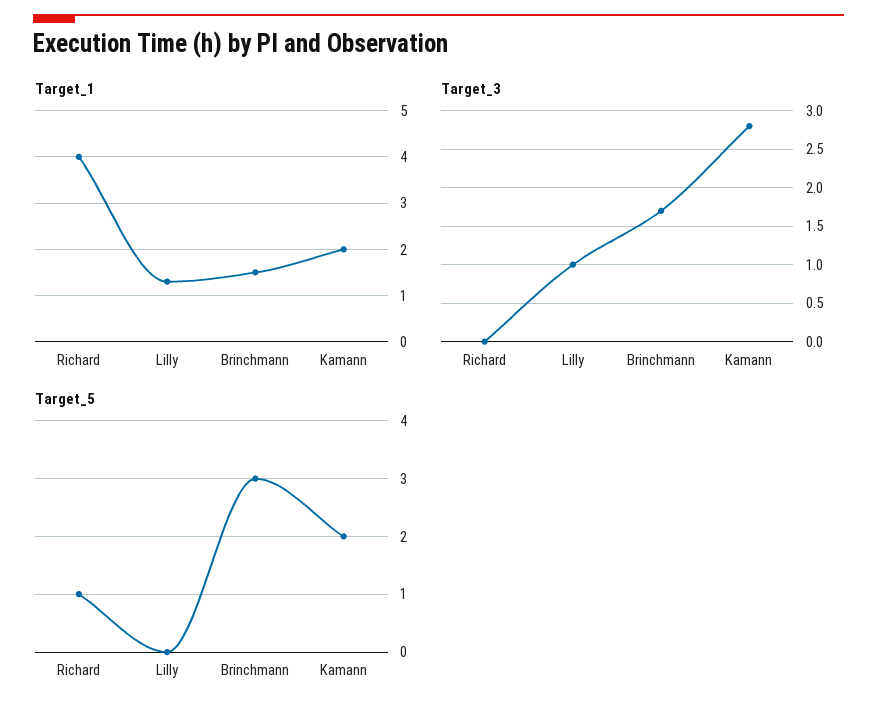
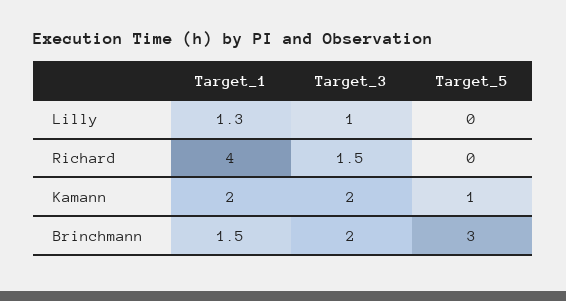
Target_3, Richard: 0 -> 1.5
Target_3, Brinchmann: 1.7 -> 2
Target_3, Kamann: 2.8 -> 2
Target_5, Richard: 1 -> 0
Target_5, Kamann: 2 -> 1

